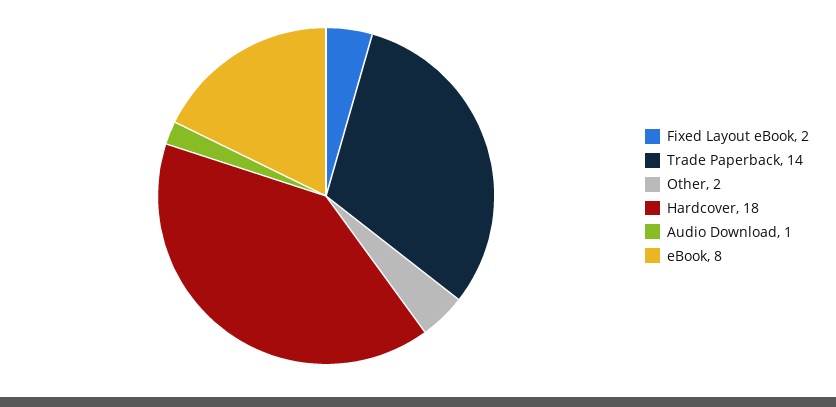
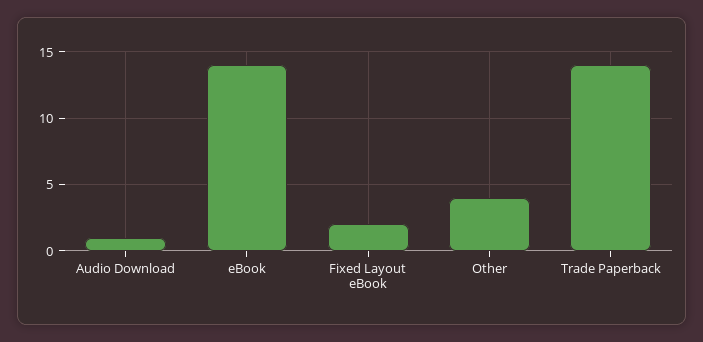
Other: 2 -> 4
Hardcover: 18 -> none
eBook: 8 -> 14

